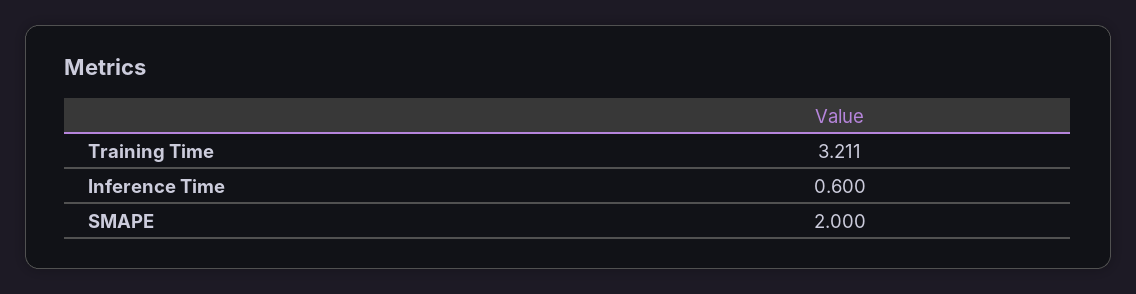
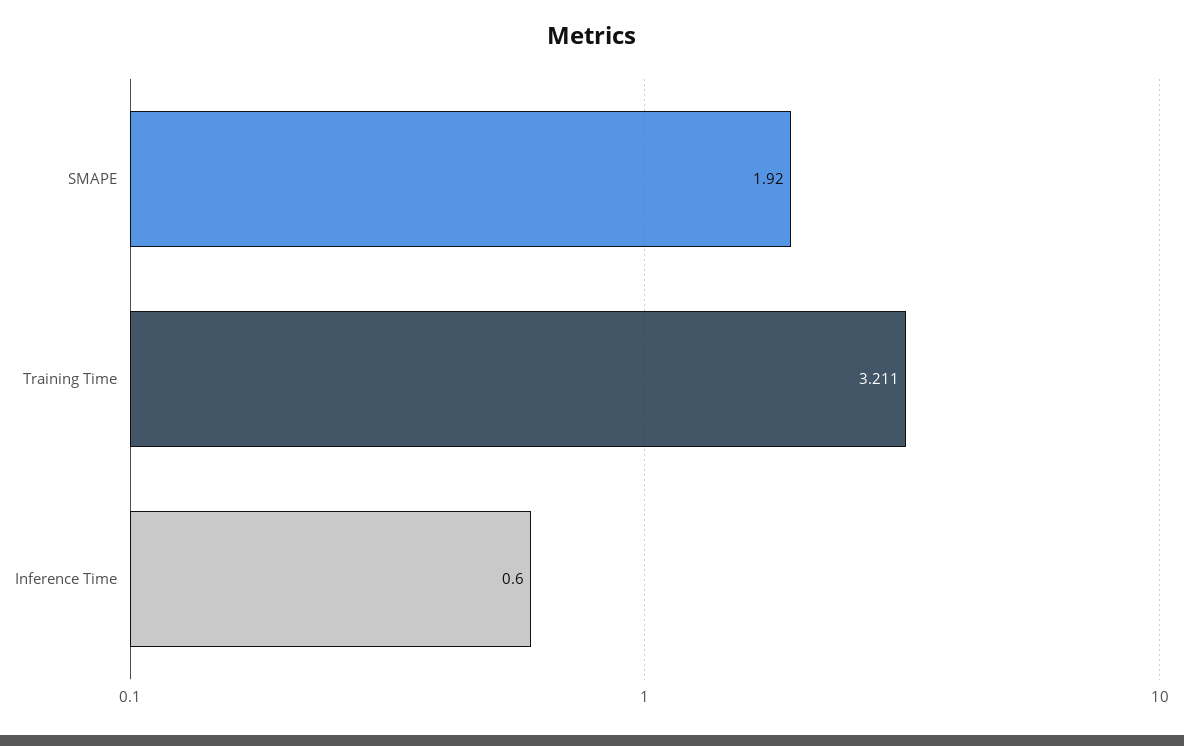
SMAPE: 2 -> 1.92

